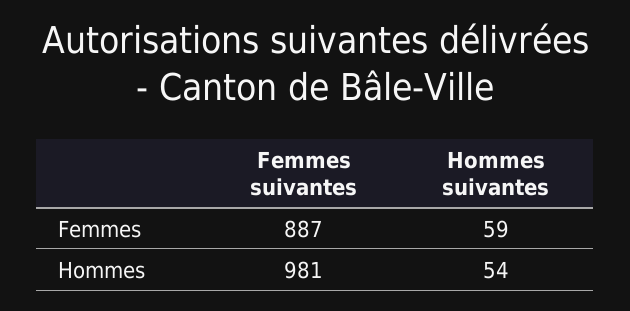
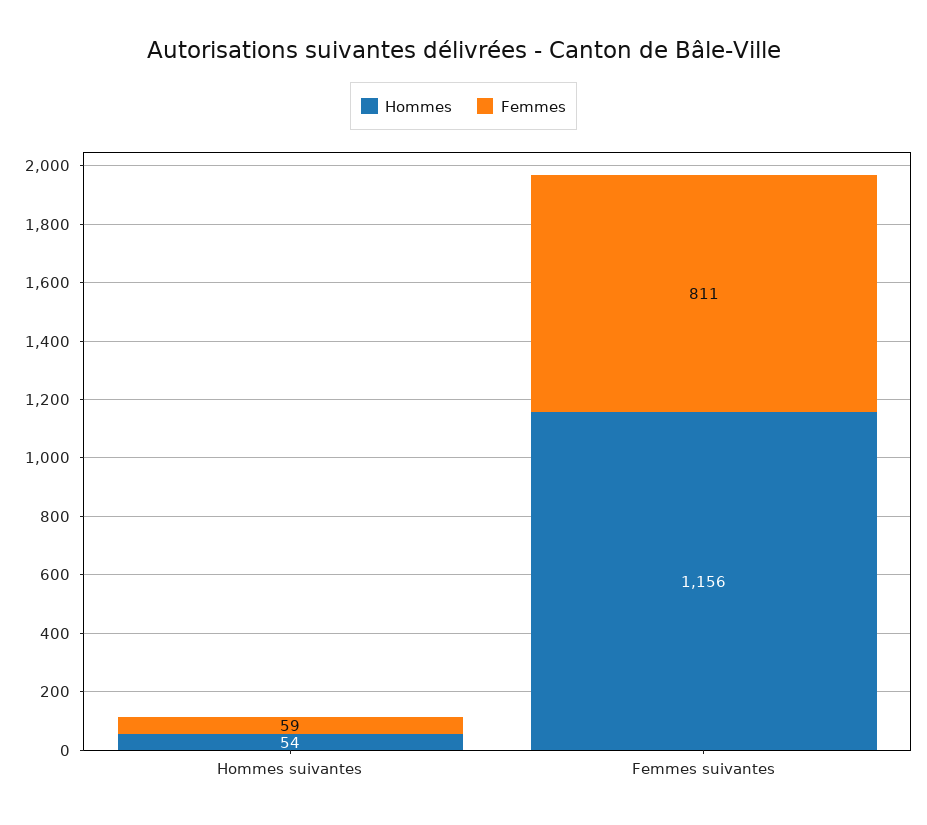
Femmes, Femmes suivantes: 887 -> 811
Hommes, Femmes suivantes: 981 -> 1156

